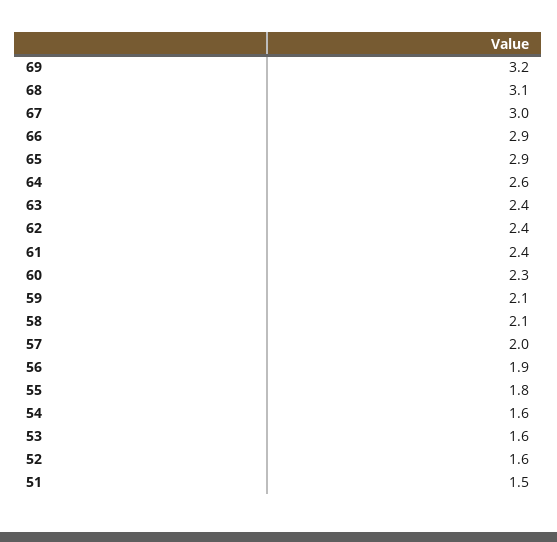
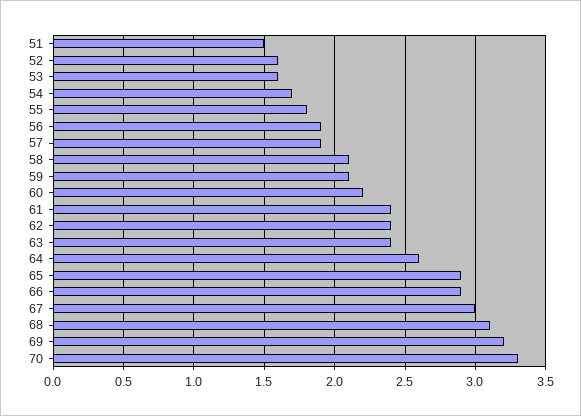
60: 2.3 -> 2.2
57: 2 -> 1.9
54: 1.6 -> 1.7
70: none -> 3.3

